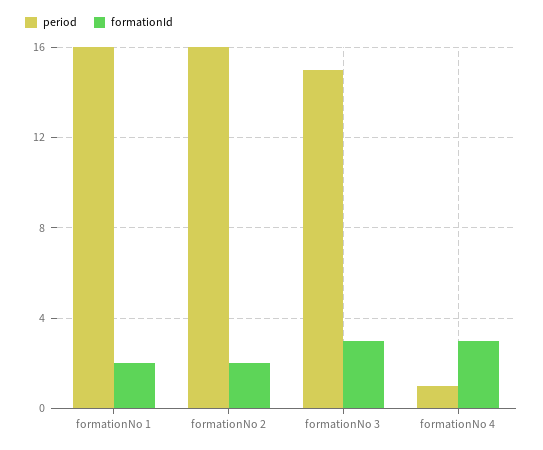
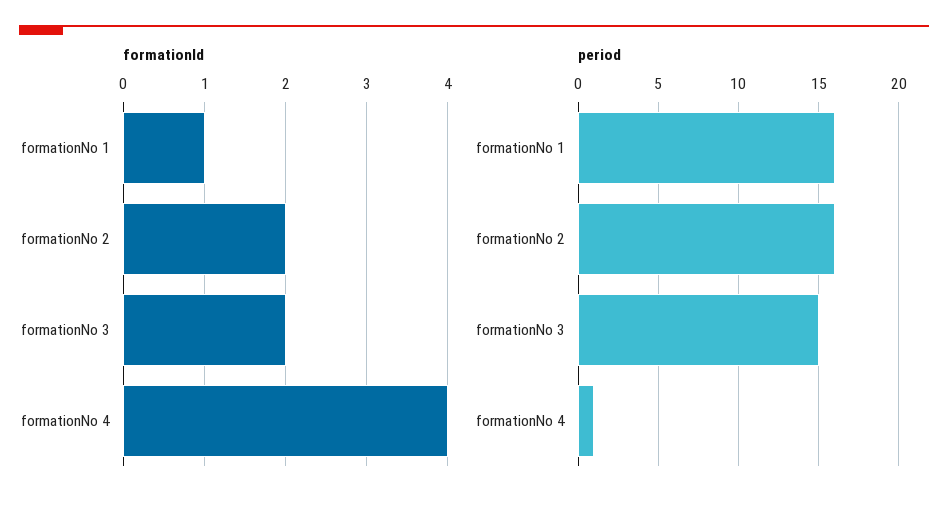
formationId, formationNo 1: 2 -> 1
formationId, formationNo 3: 3 -> 2
formationId, formationNo 4: 3 -> 4

